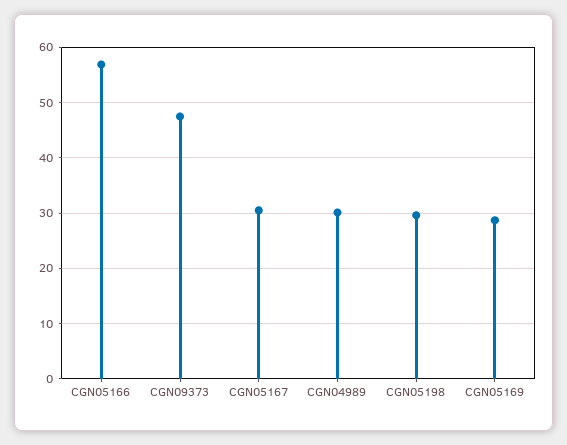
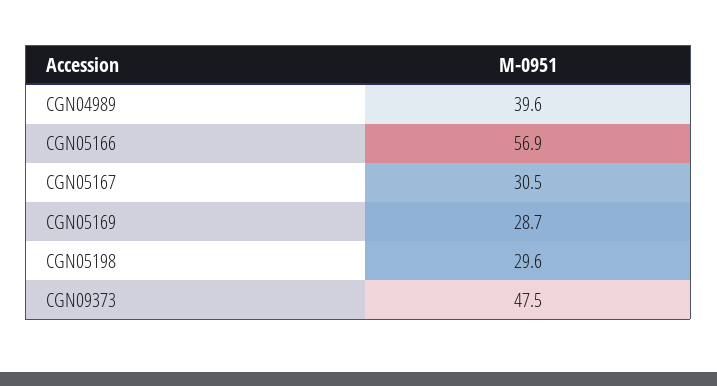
CGN04989: 30 -> 39.6

